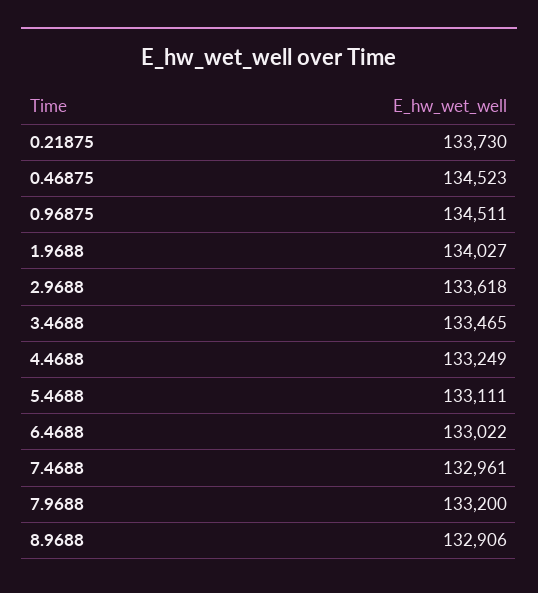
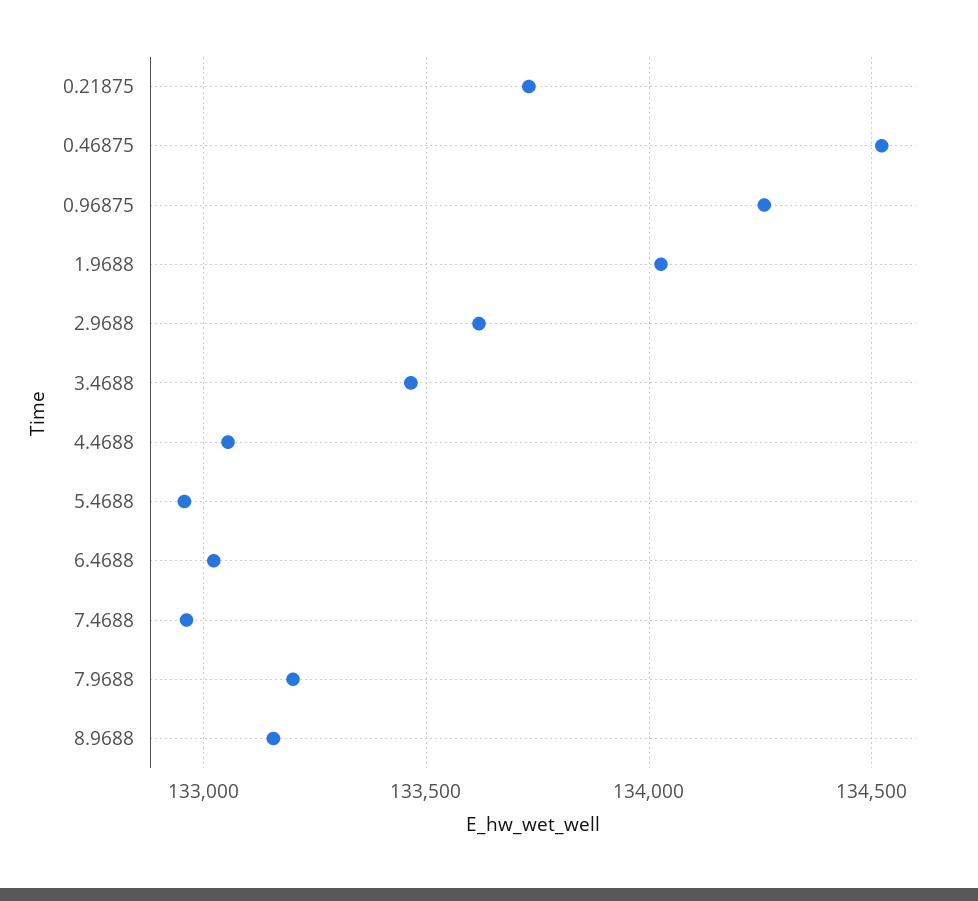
0.96875: 134511 -> 134250
4.4688: 133249 -> 133050
5.4688: 133111 -> 132950
8.9688: 132906 -> 133150

